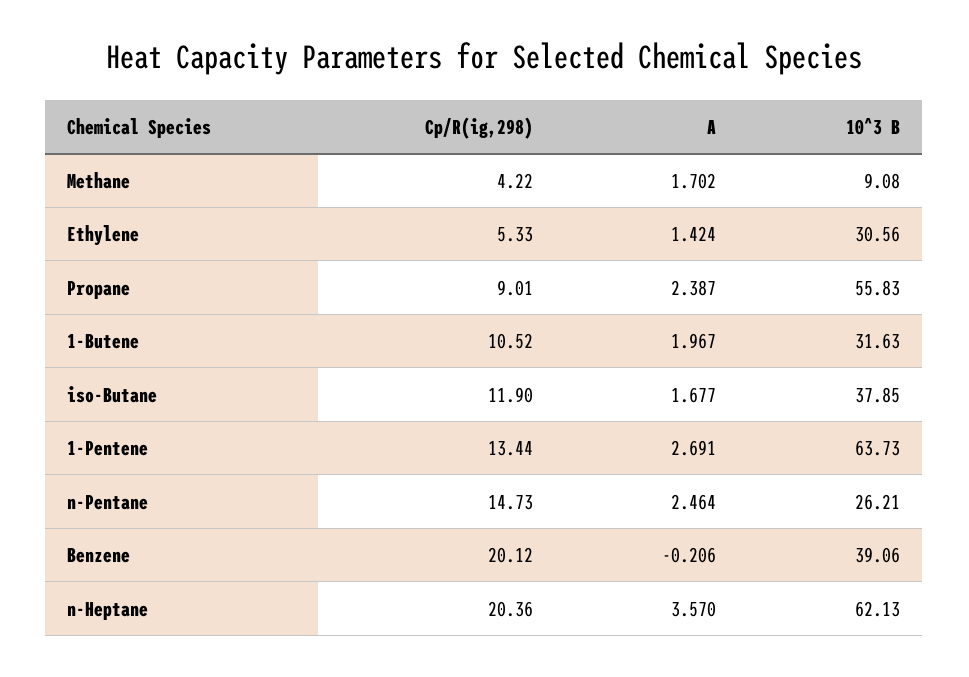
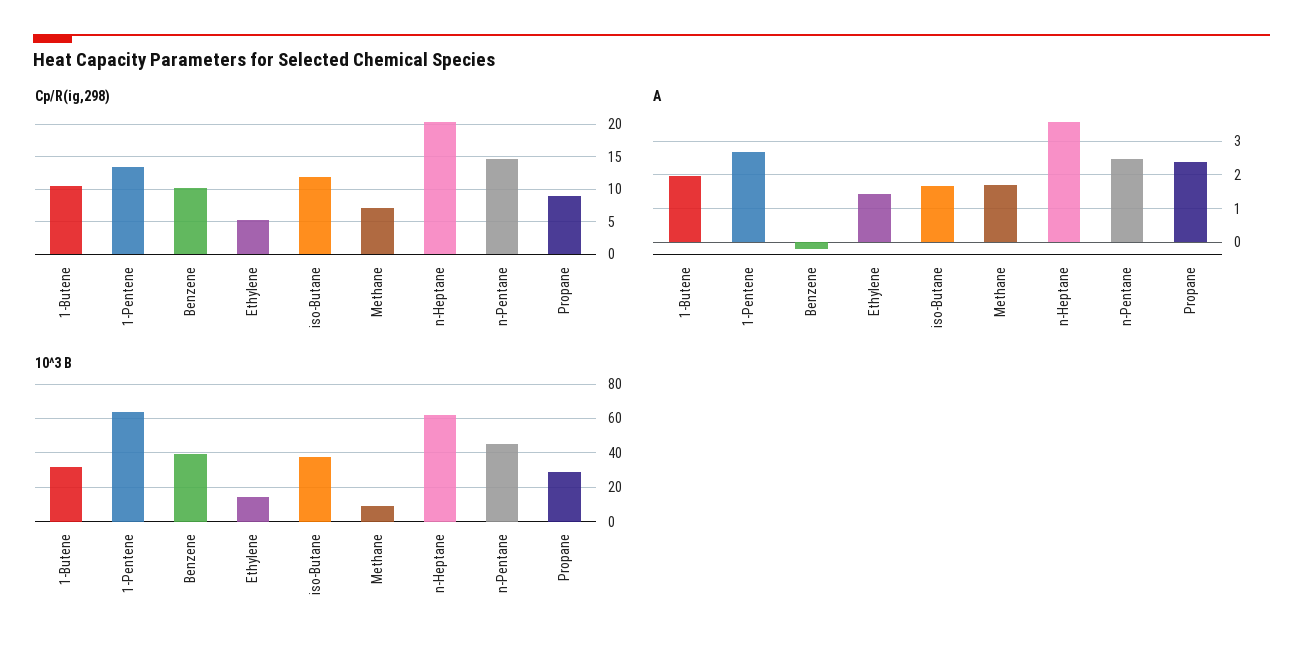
Cp/R(ig,298), Methane: 4.22 -> 7
10^3 B, Ethylene: 30.56 -> 15
10^3 B, Propane: 55.83 -> 30
10^3 B, n-Pentane: 26.21 -> 45
Cp/R(ig,298), Benzene: 20.12 -> 10

